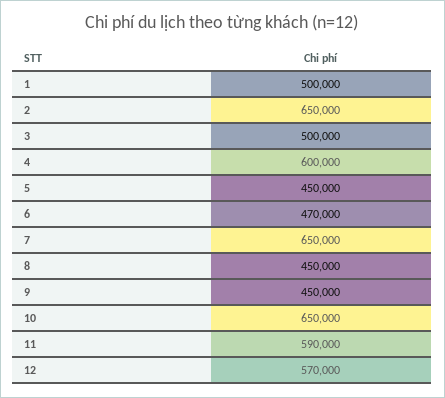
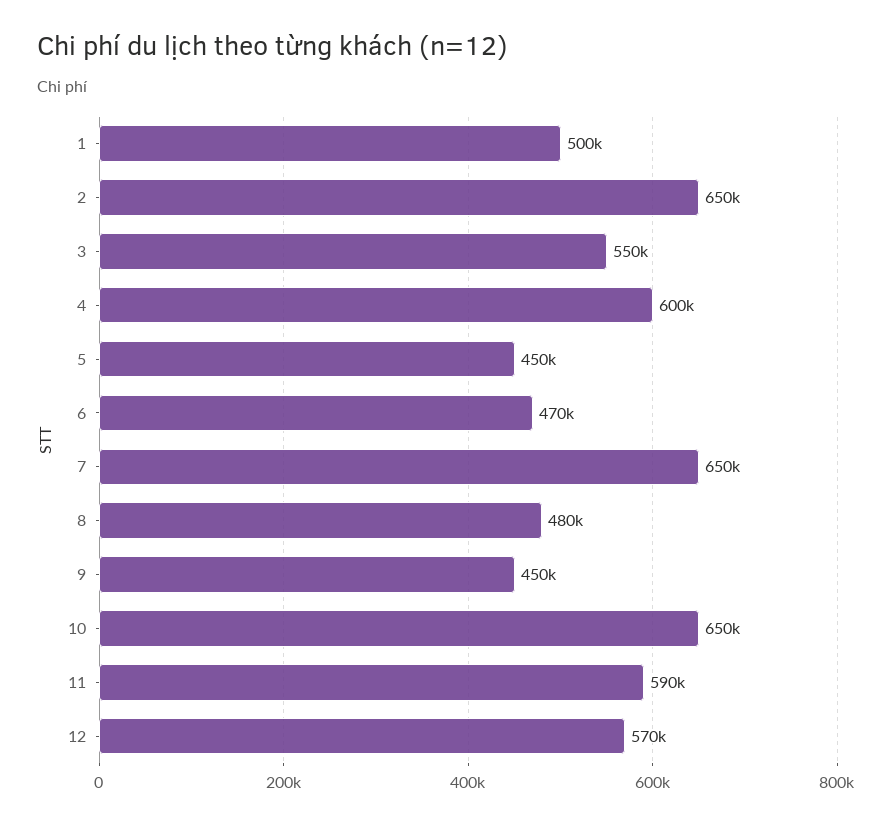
3: 500000 -> 550000
8: 450000 -> 480000

